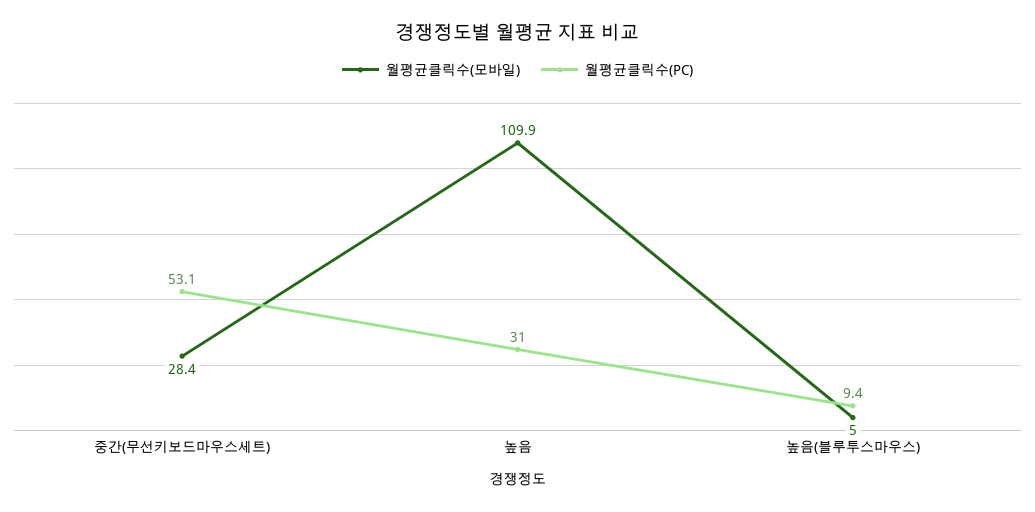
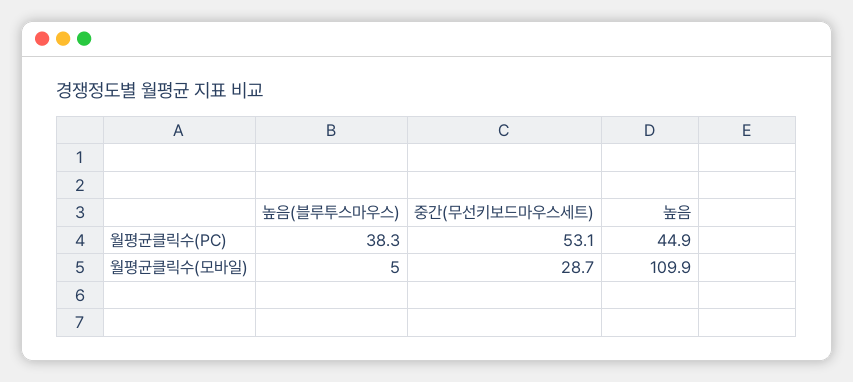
월평균클릭수(모바일), 중간(무선키보드마우스세트): 28.4 -> 28.7
월평균클릭수(PC), 높음: 31 -> 44.9
월평균클릭수(PC), 높음(블루투스마우스): 9.4 -> 38.3

